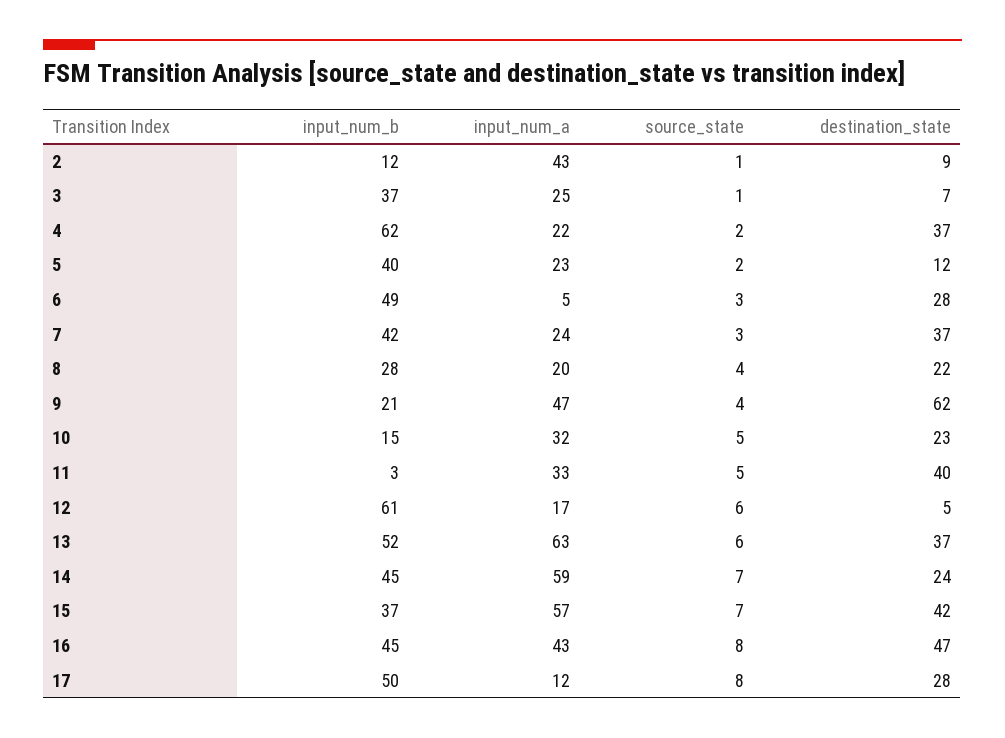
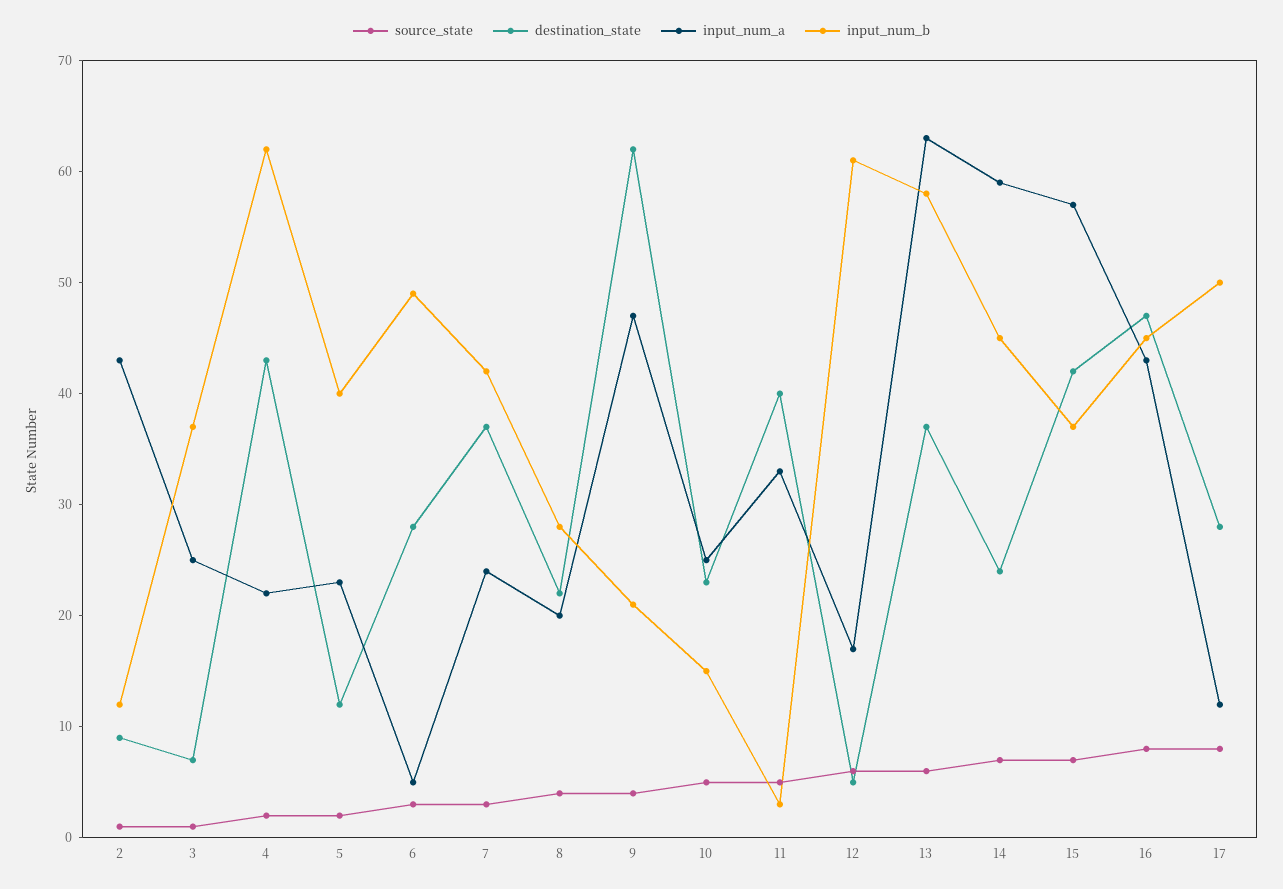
destination_state, 4: 37 -> 43
input_num_a, 10: 32 -> 25
input_num_b, 13: 52 -> 58

